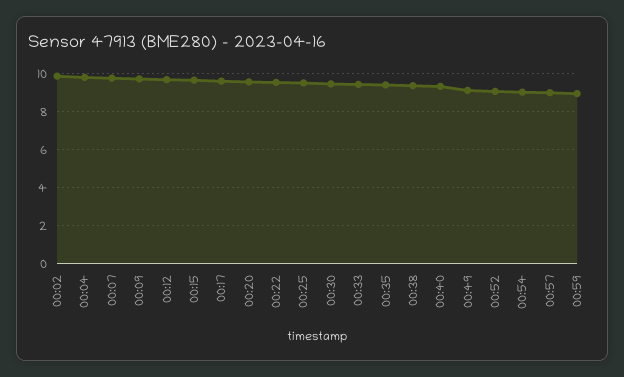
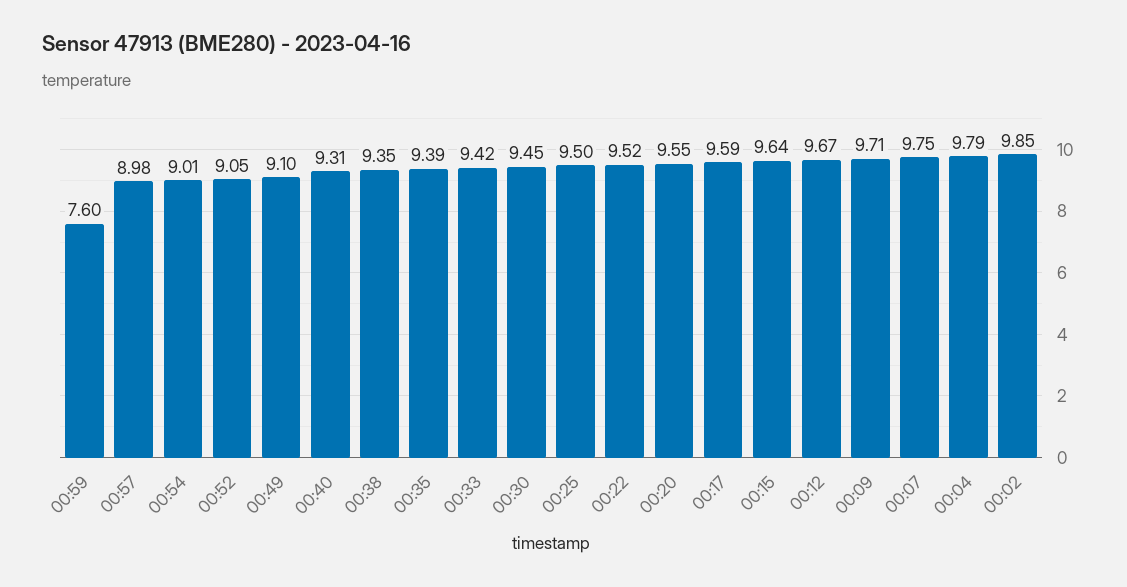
00:59: 9 -> 7.6

